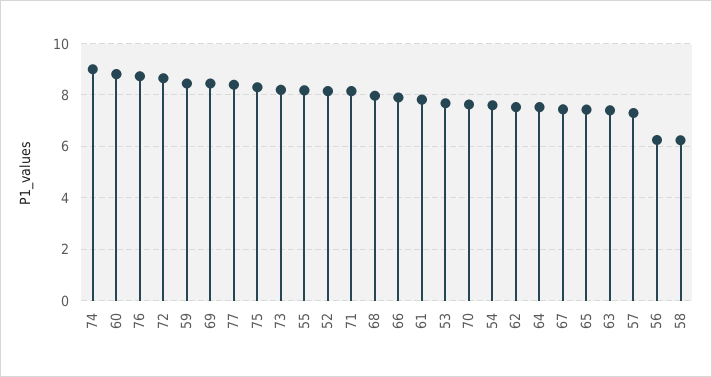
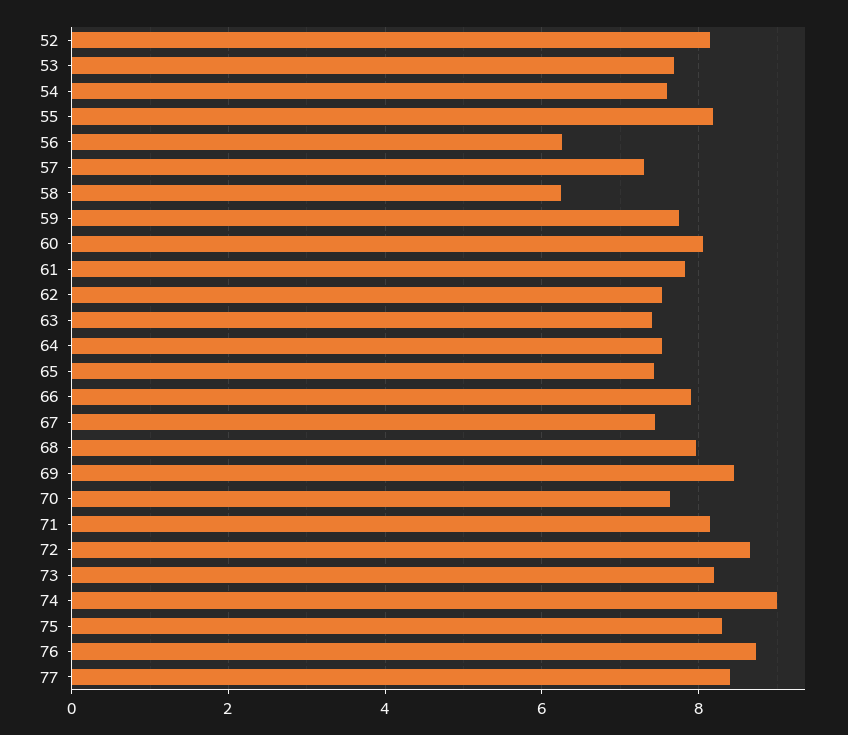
60: 8.75 -> 8
59: 8.5 -> 7.8

